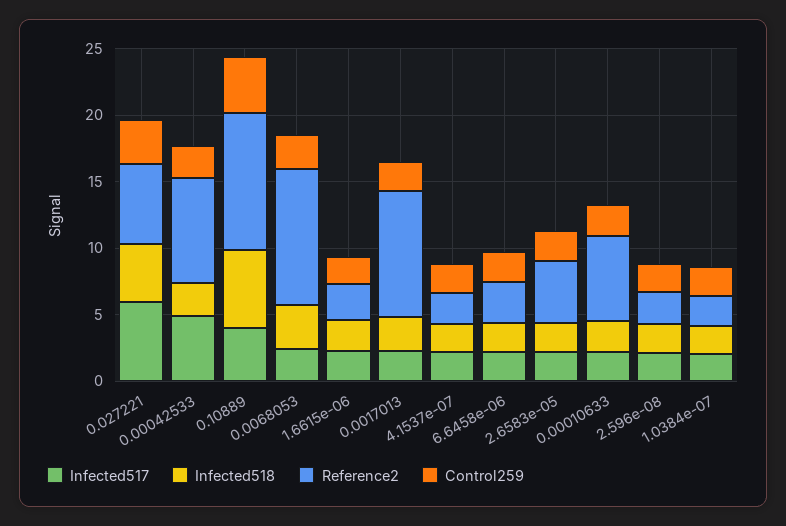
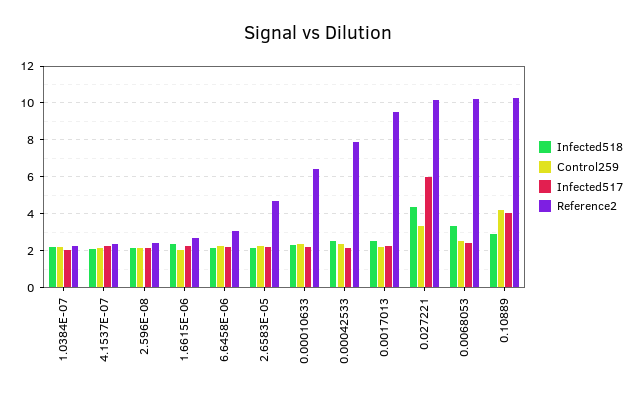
Reference2, 0.027221: 6 -> 10
Infected517, 0.00042533: 5 -> 2
Infected518, 0.10889: 6 -> 3

